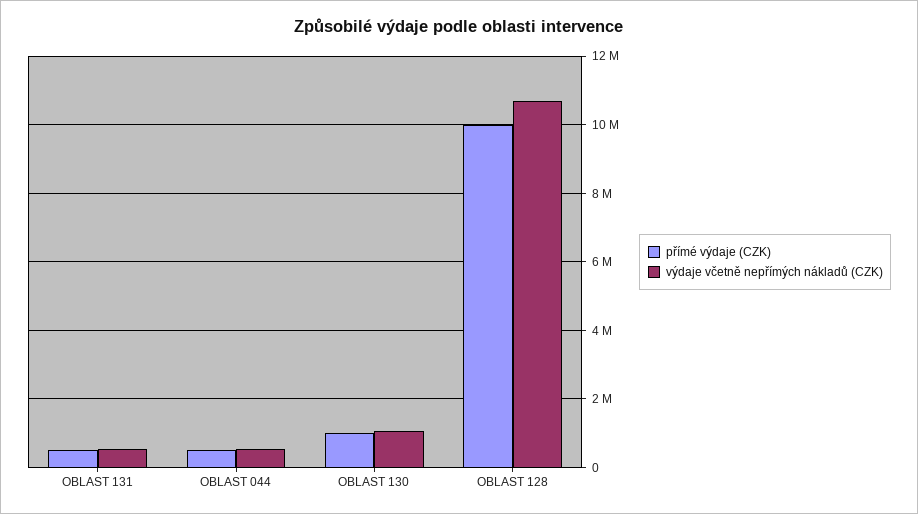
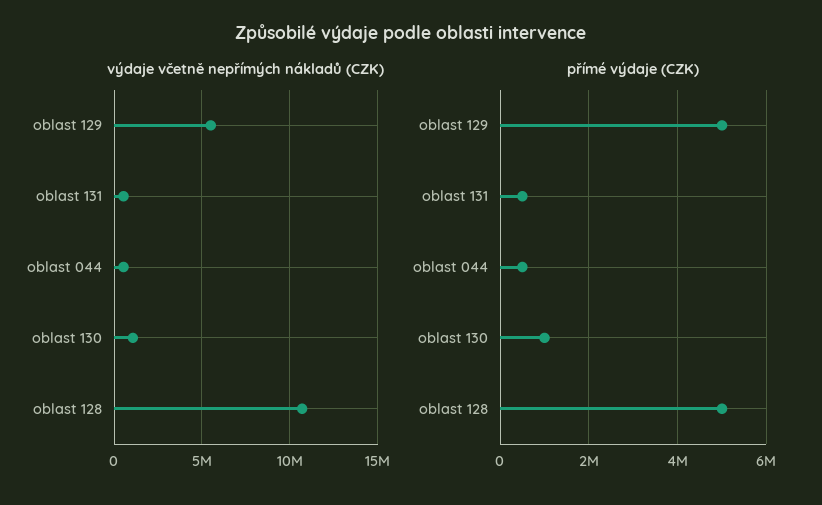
přímé výdaje (CZK), OBLAST 128: 10000000 -> 5000000
výdaje včetně nepřímých nákladů (CZK), oblast 129: none -> 5500000
přímé výdaje (CZK), oblast 129: none -> 5000000

